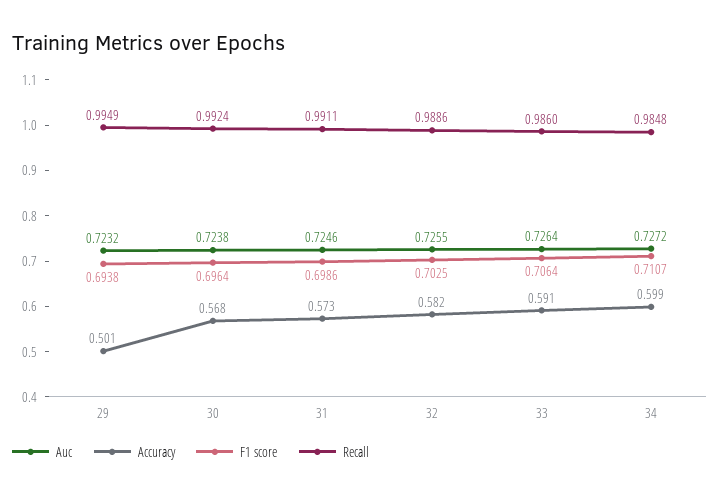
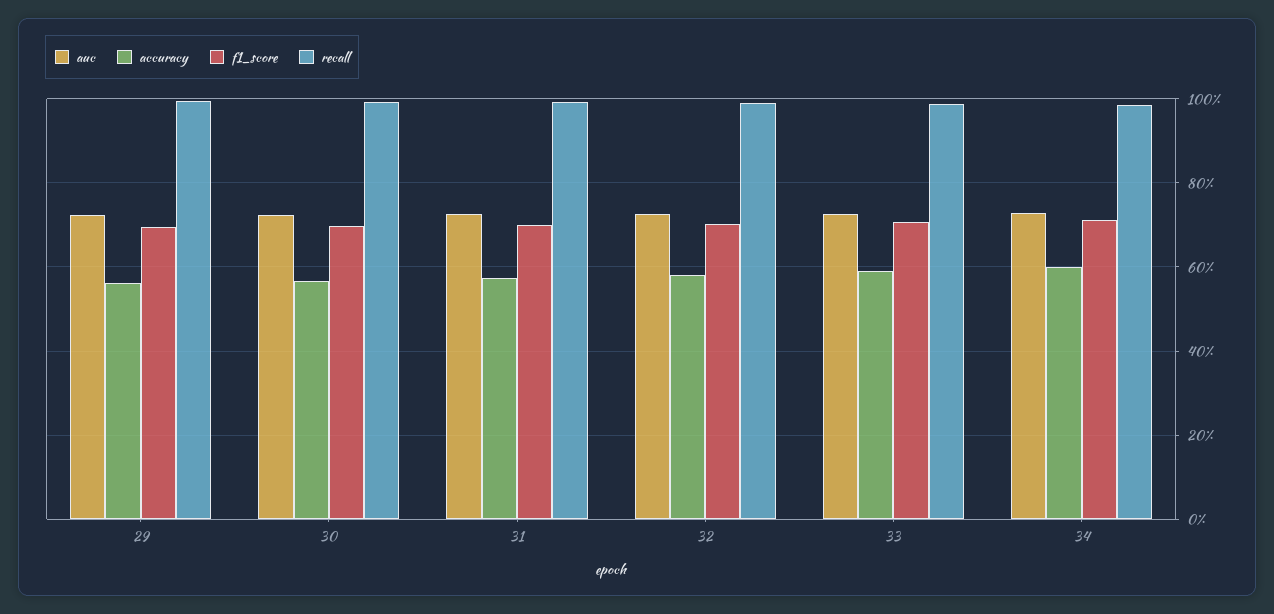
Accuracy, 29: 0.501 -> 0.56

